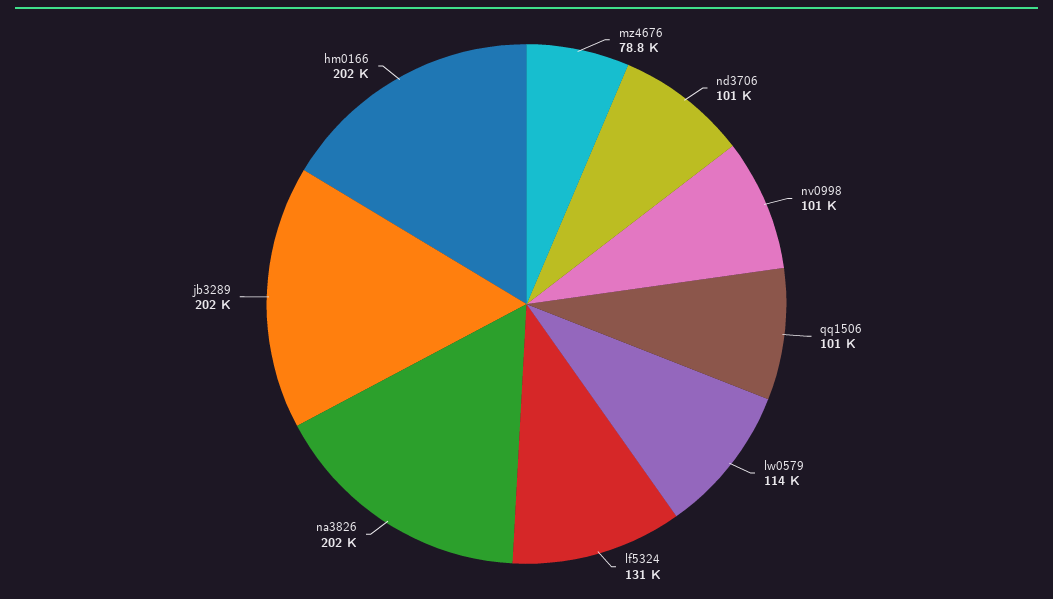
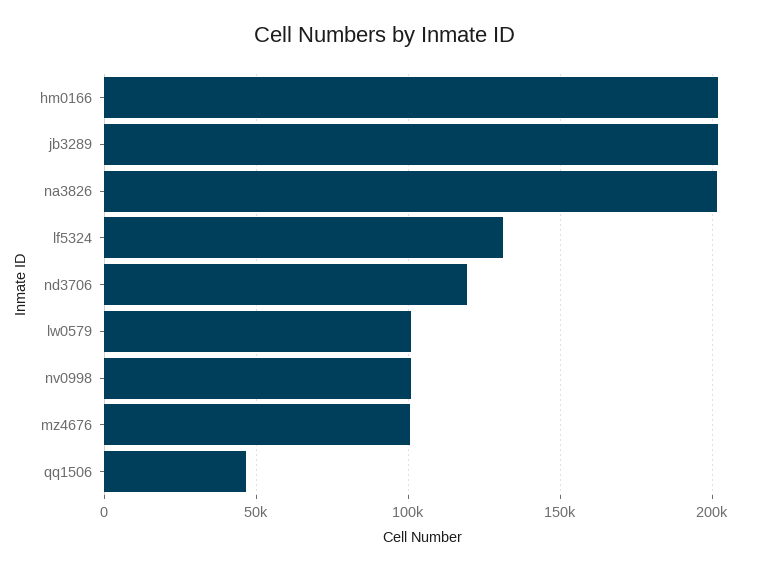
mz4676: 78800 -> 100000
nd3706: 101000 -> 120000
qq1506: 101000 -> 45000
lw0579: 114000 -> 100000

